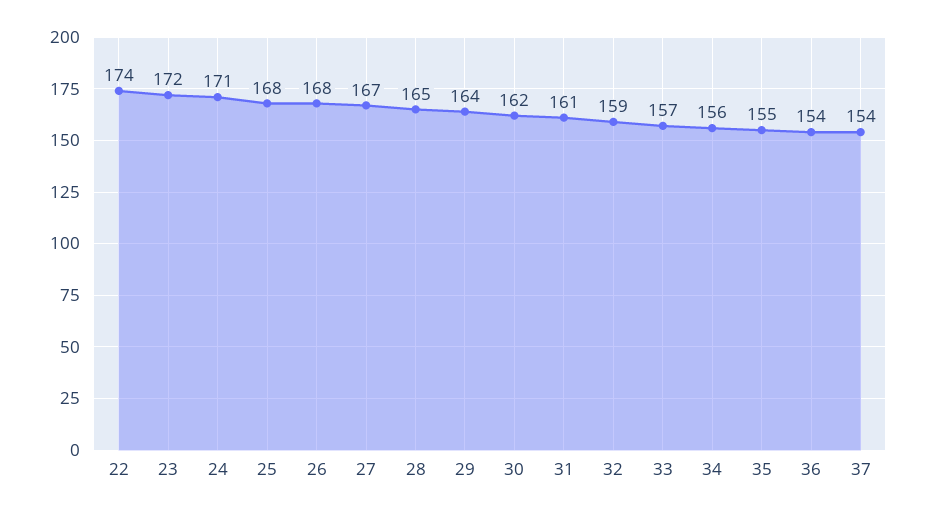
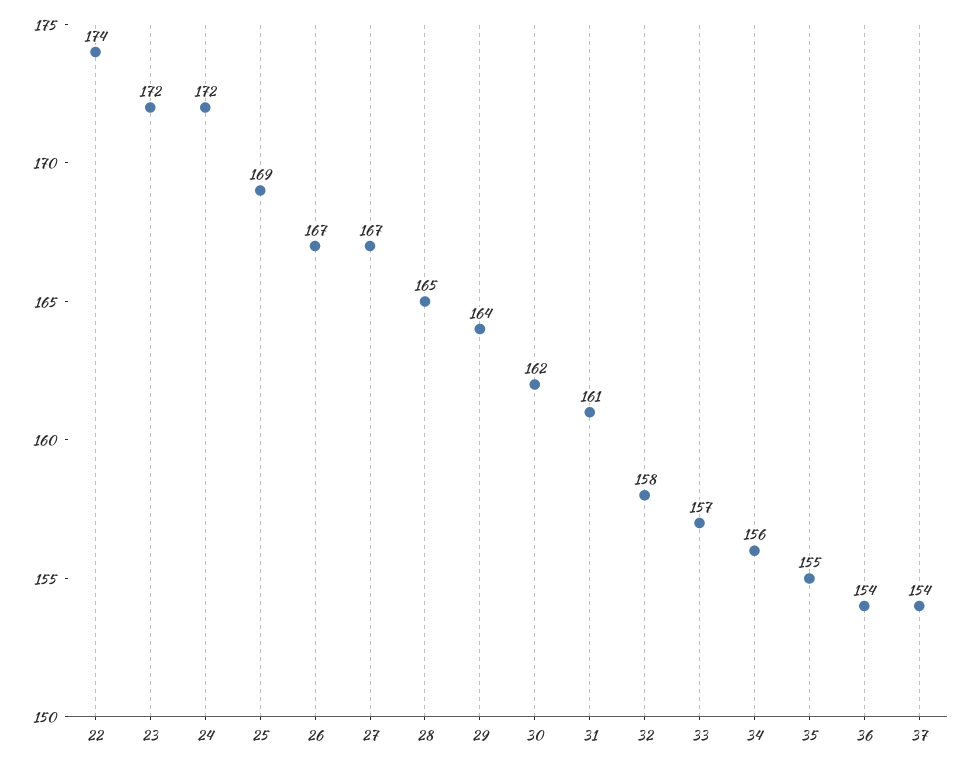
24: 171 -> 172
25: 168 -> 169
26: 168 -> 167
32: 159 -> 158

